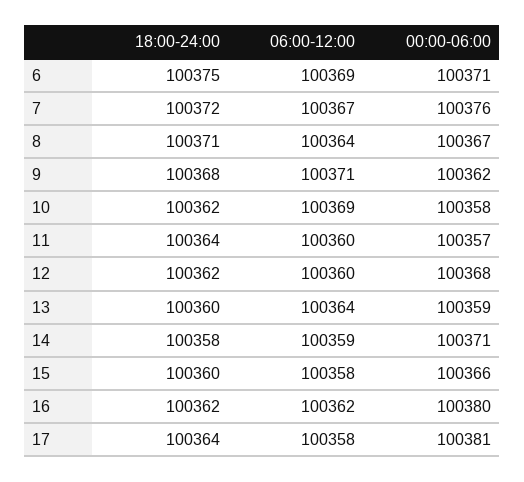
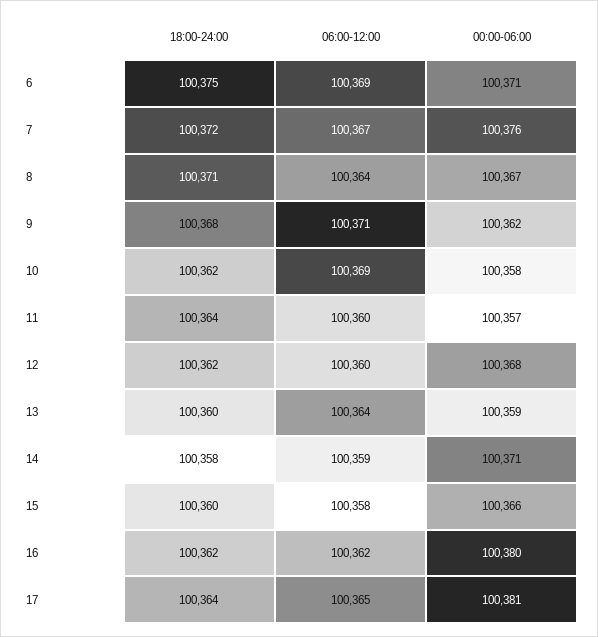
06:00-12:00, 17: 100358 -> 100365

